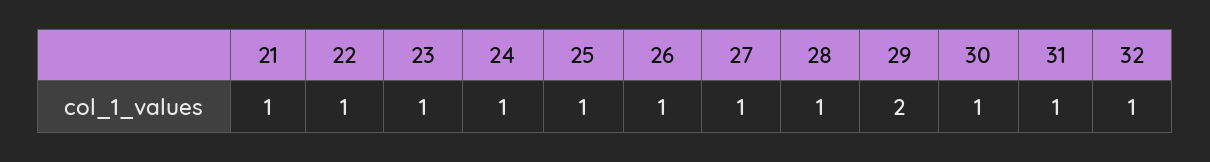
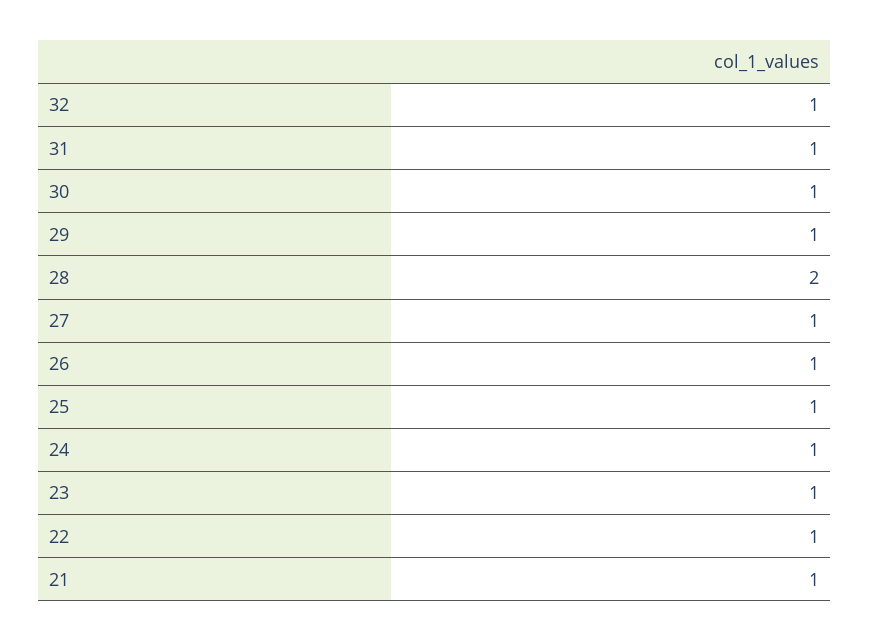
28: 1 -> 2
29: 2 -> 1

